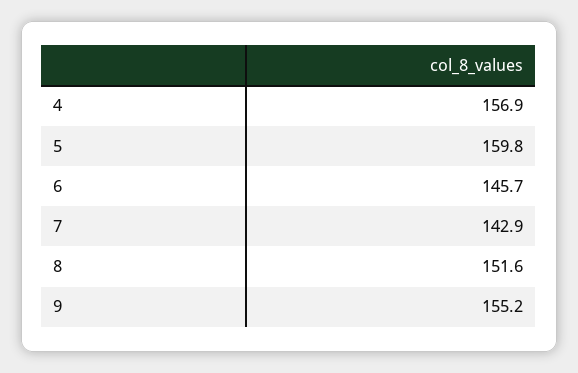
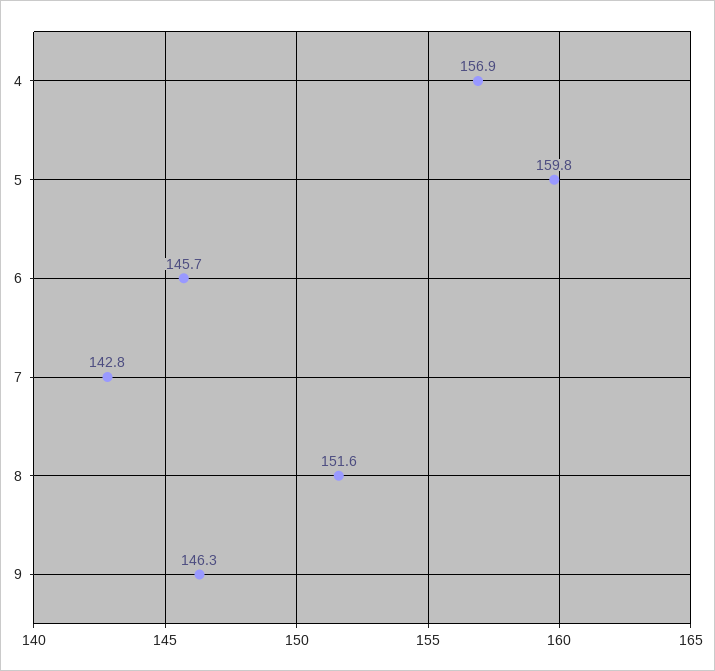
7: 142.9 -> 142.8
9: 155.2 -> 146.3

